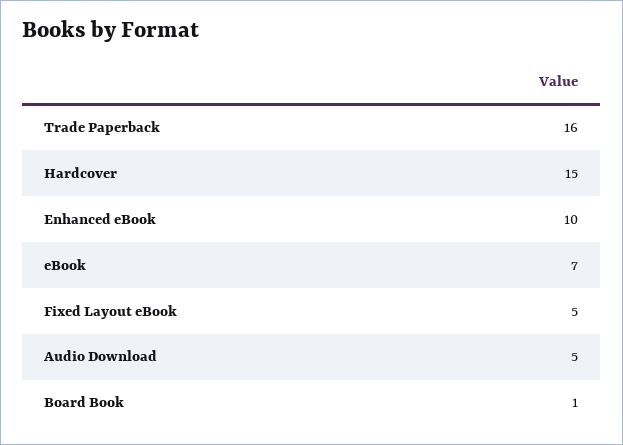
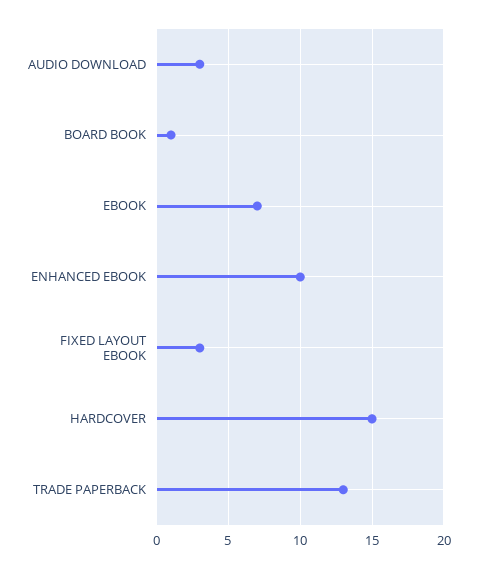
Trade Paperback: 16 -> 13
Fixed Layout eBook: 5 -> 3
Audio Download: 5 -> 3

